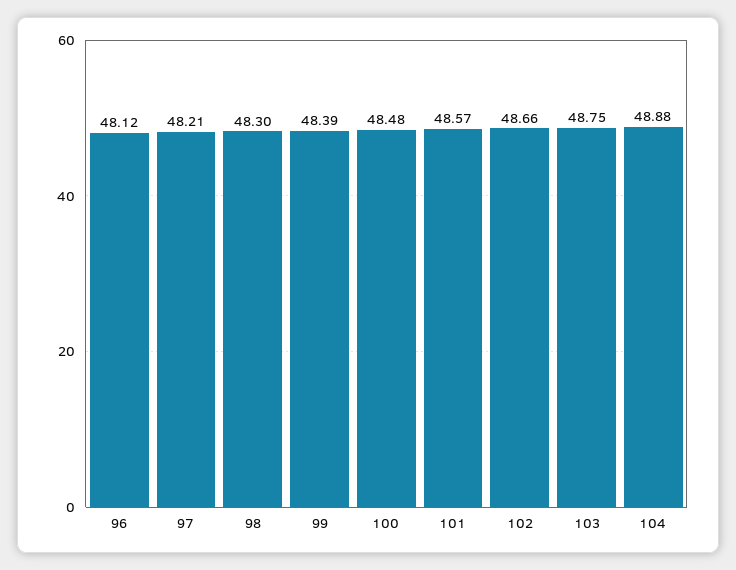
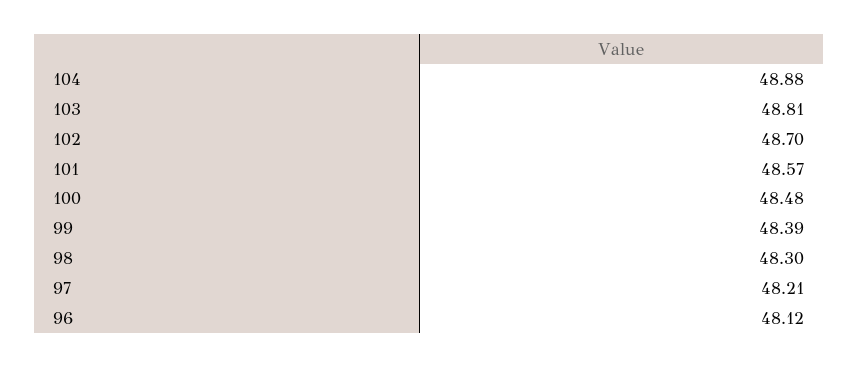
102: 48.66 -> 48.7
103: 48.75 -> 48.81

